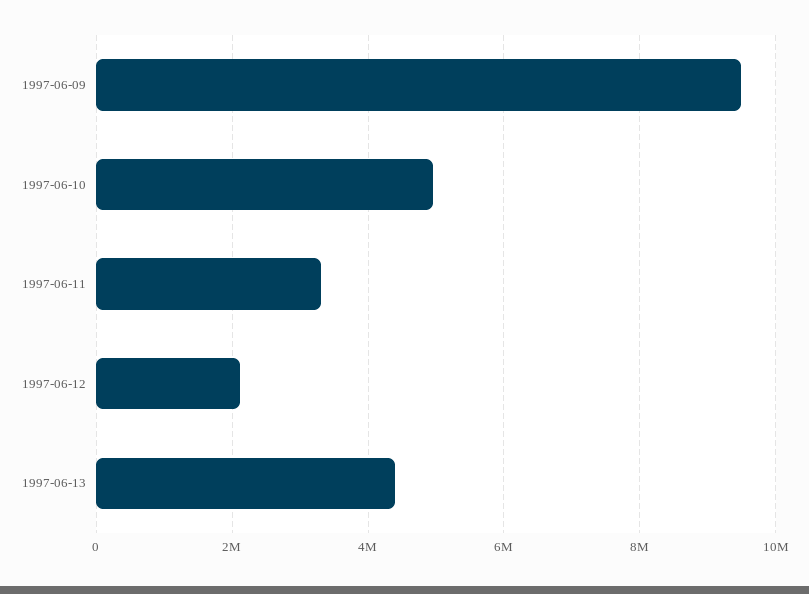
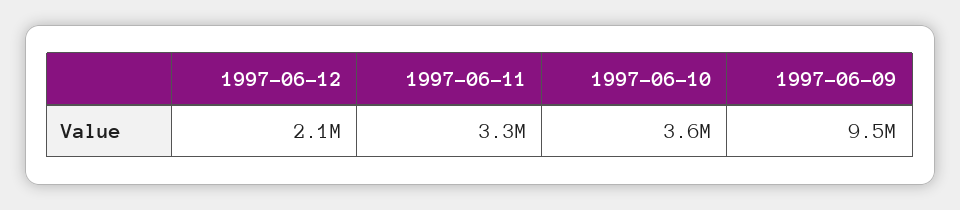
1997-06-10: 5000000 -> 3600000
1997-06-13: 4400000 -> none

